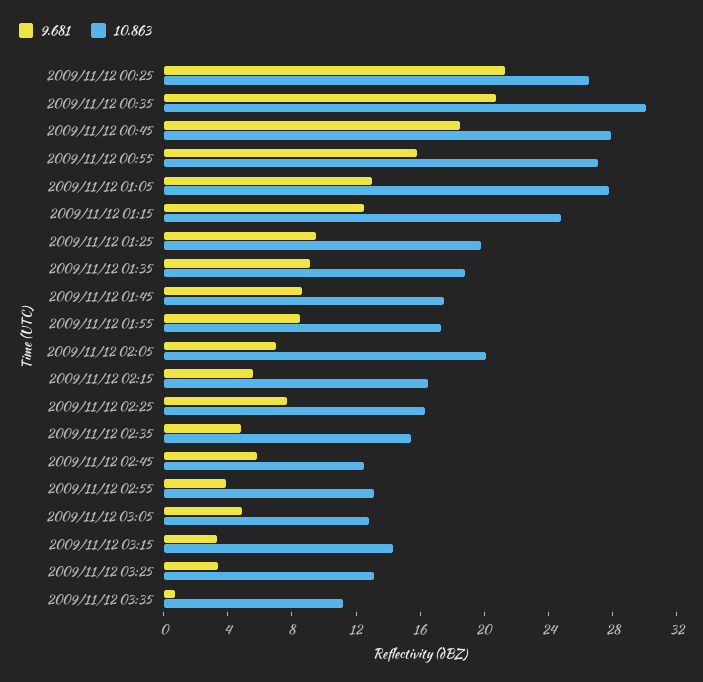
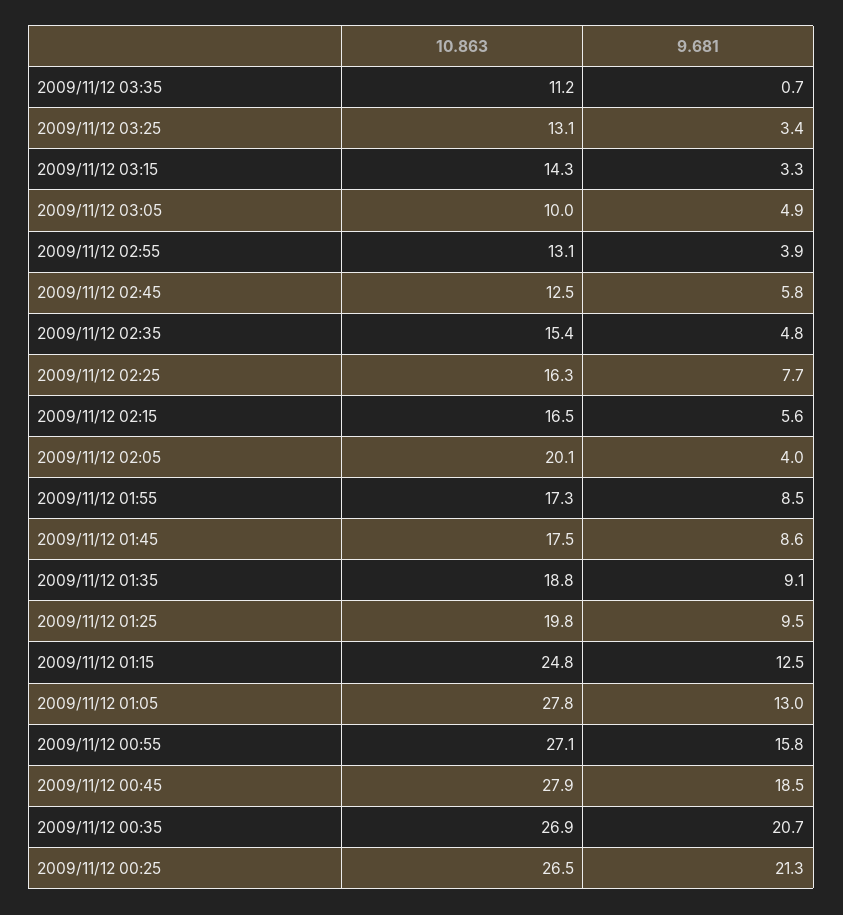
10.863, 2009/11/12 00:35: 30 -> 26.9
9.681, 2009/11/12 02:05: 7 -> 4
10.863, 2009/11/12 03:05: 13 -> 10

